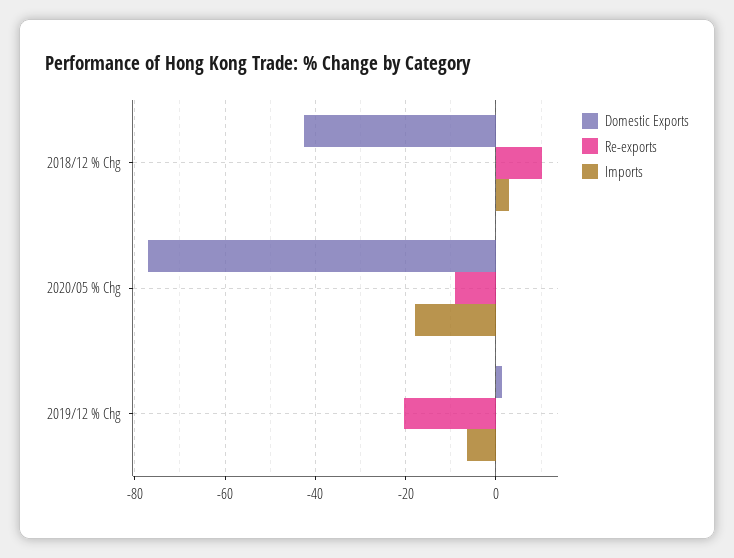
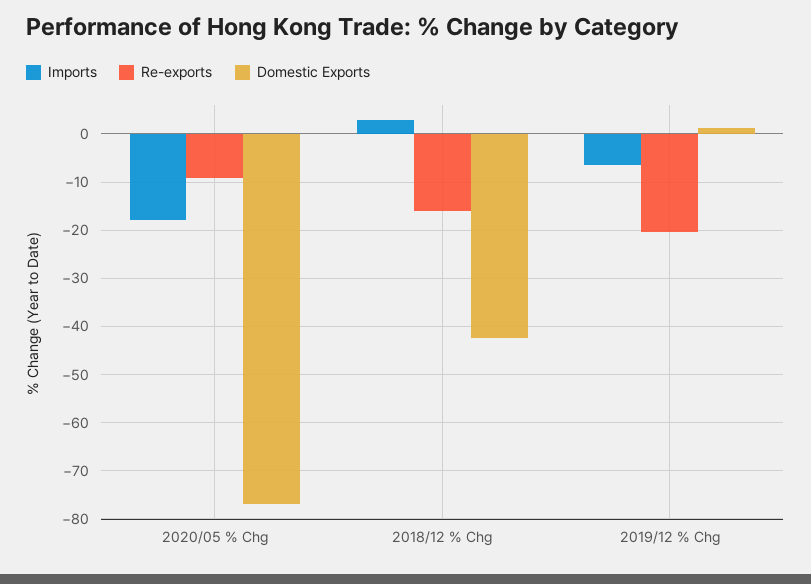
Re-exports, 2018/12 % Chg: 10 -> -16

